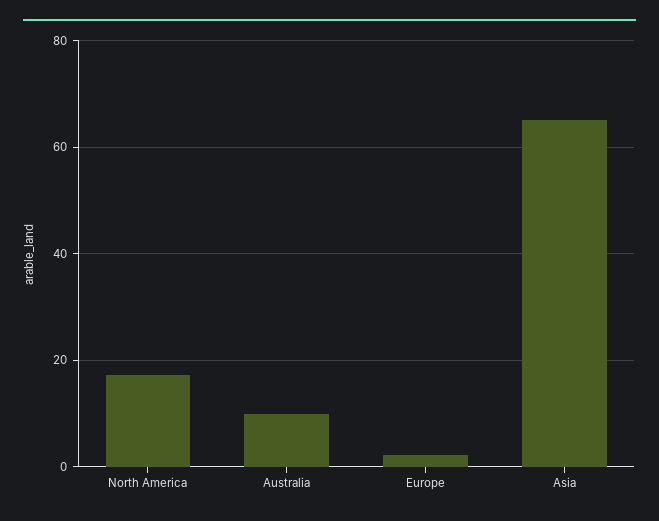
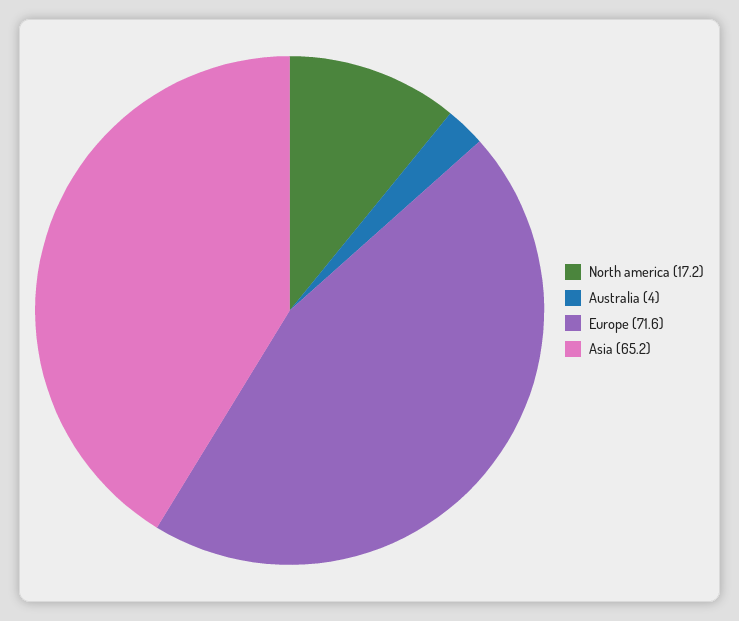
Australia: 10 -> 4
Europe: 2 -> 71.6

